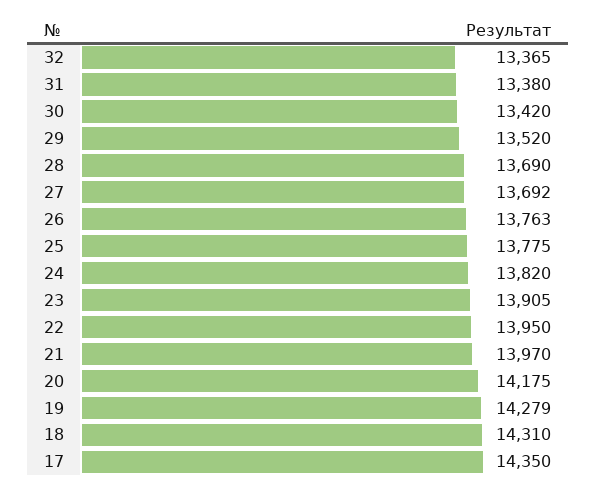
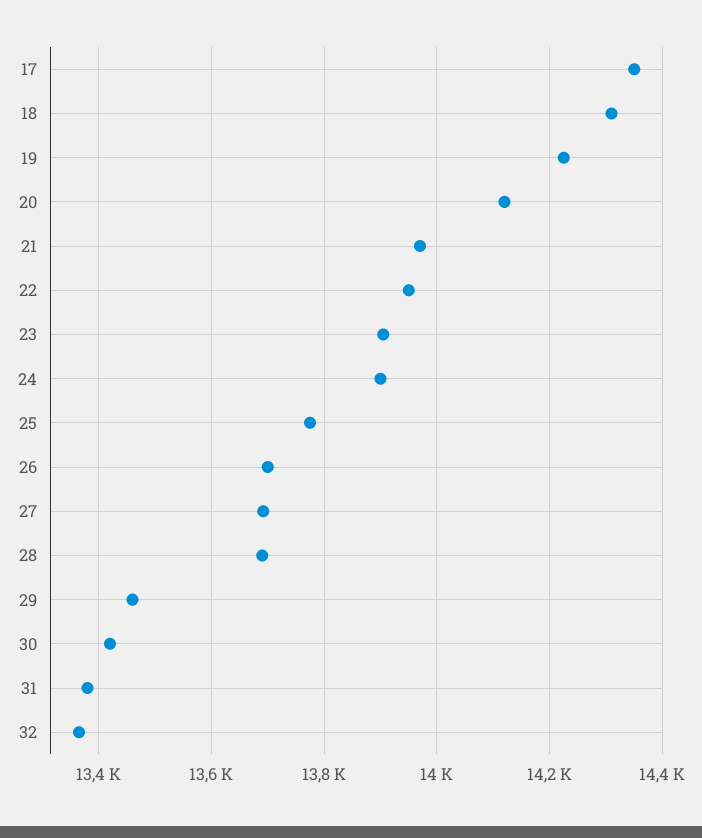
29: 13520 -> 13460
26: 13763 -> 13700
24: 13820 -> 13900
20: 14175 -> 14120
19: 14279 -> 14220

